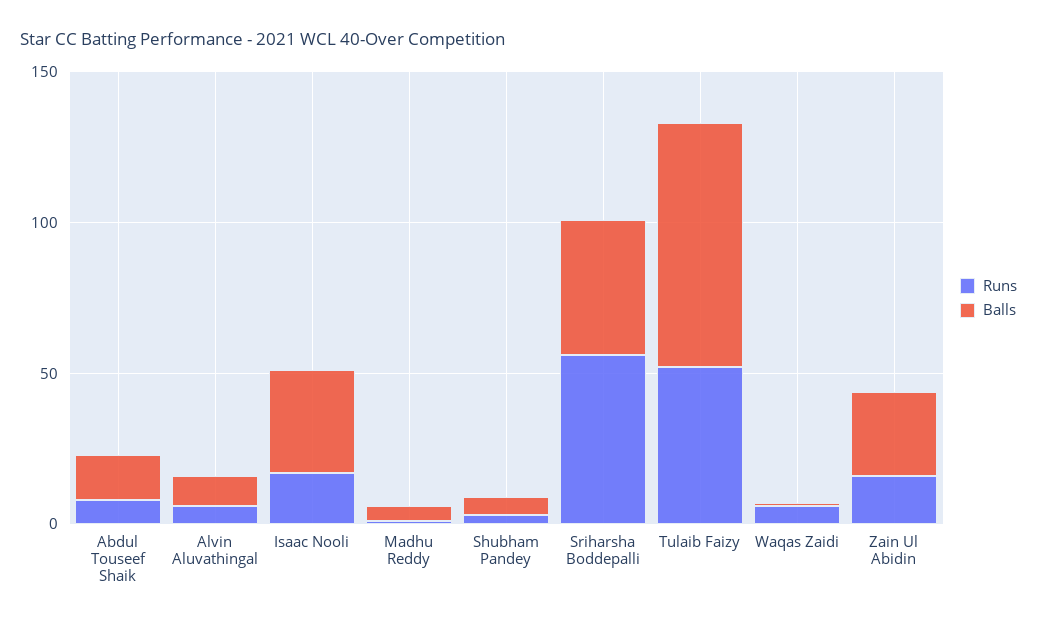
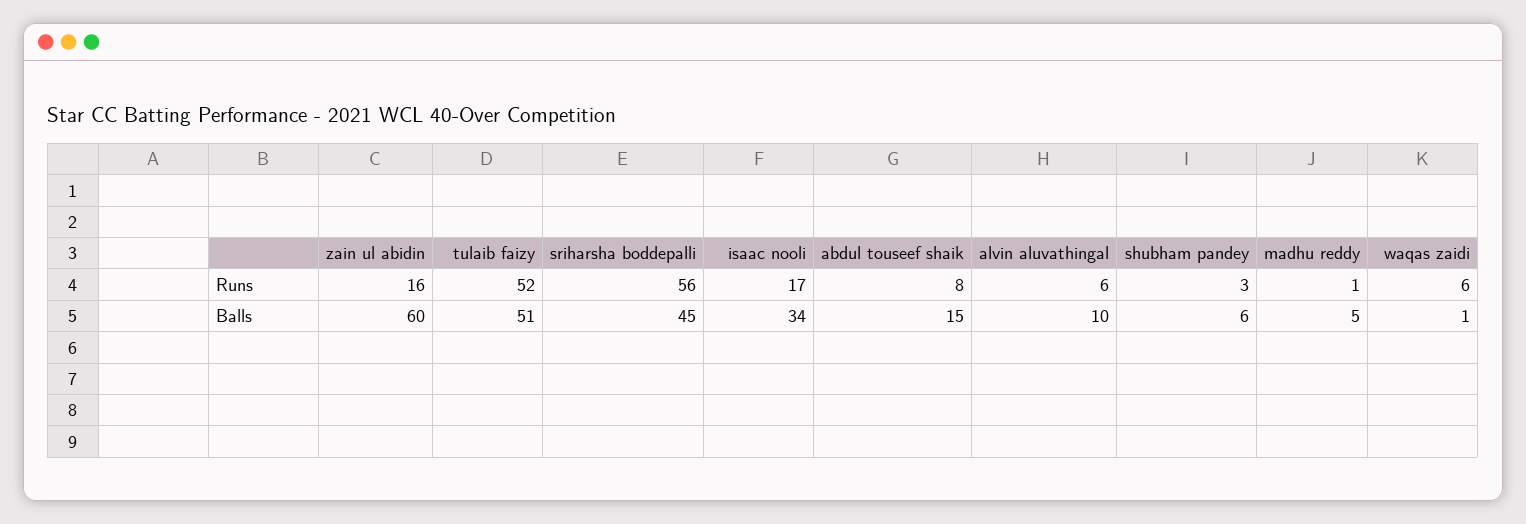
Balls, Tulaib Faizy: 80 -> 51
Balls, Zain Ul Abidin: 30 -> 60

